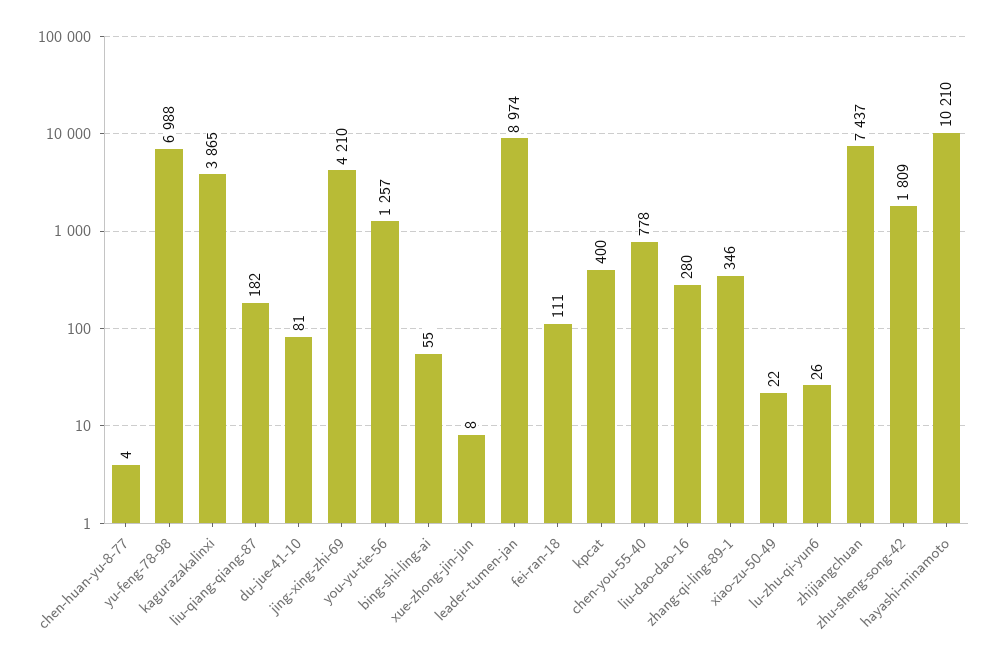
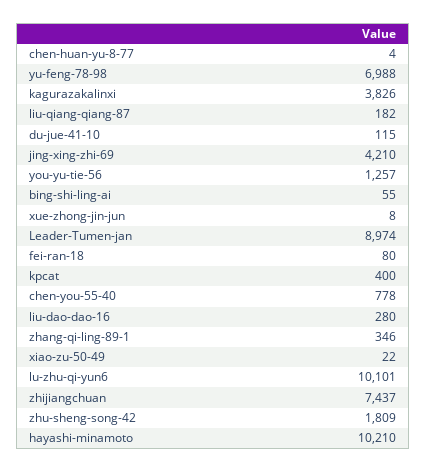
kagurazakalinxi: 3865 -> 3826
du-jue-41-10: 81 -> 115
fei-ran-18: 111 -> 80
lu-zhu-qi-yun6: 26 -> 10101

